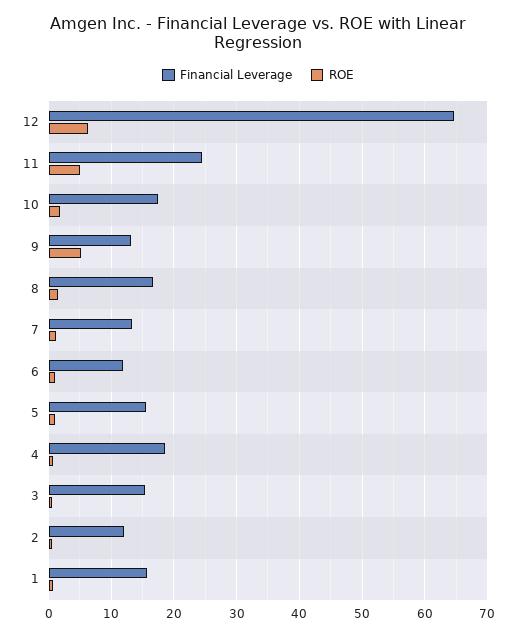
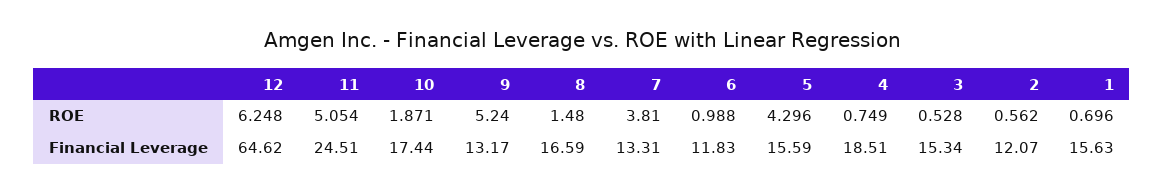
ROE, 7: 1 -> 3.81
ROE, 5: 1 -> 4.296

